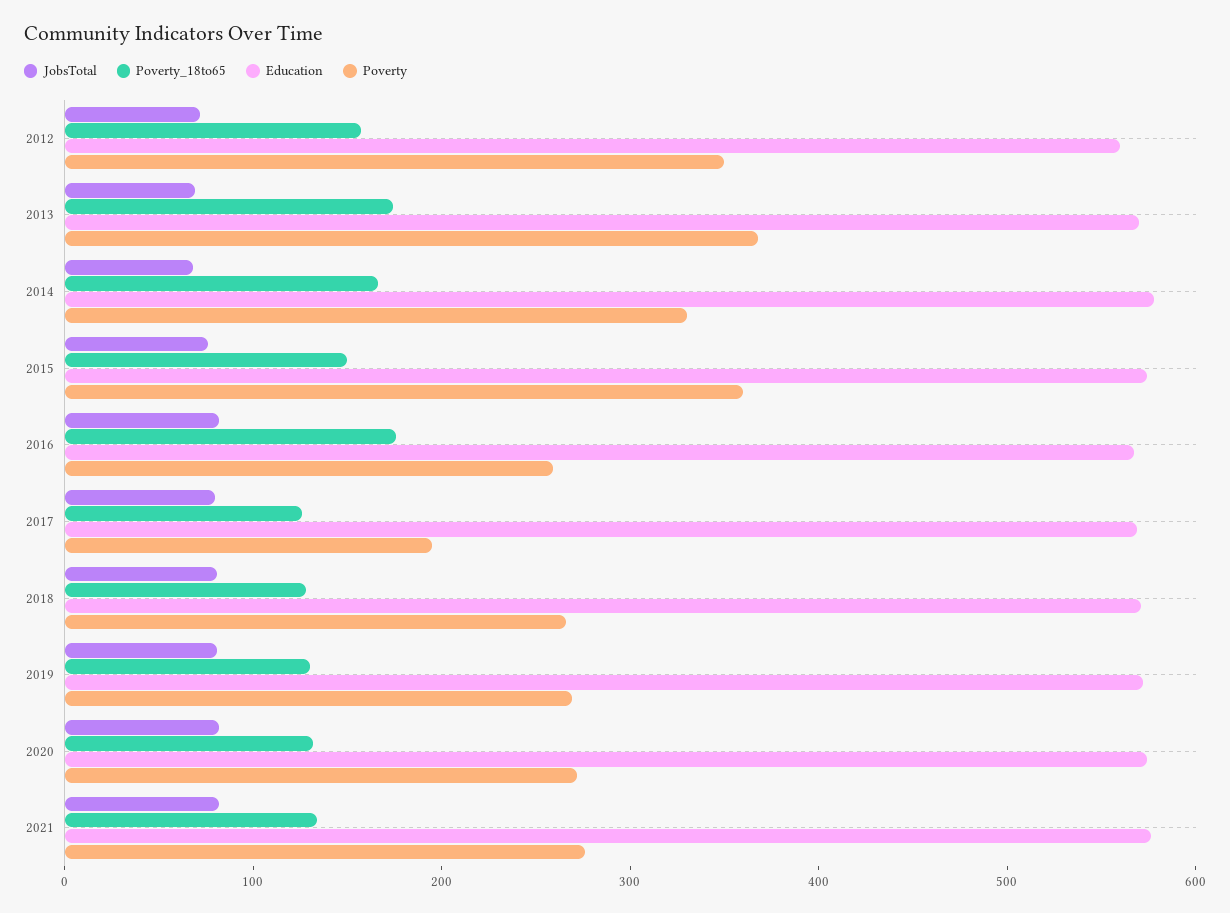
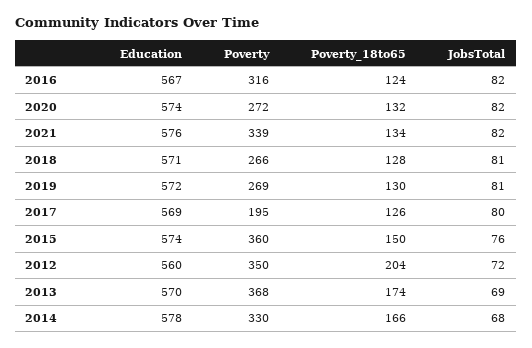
Poverty_18to65, 2012: 160 -> 204
Poverty_18to65, 2016: 180 -> 124
Poverty, 2016: 260 -> 316
Poverty, 2021: 280 -> 339

